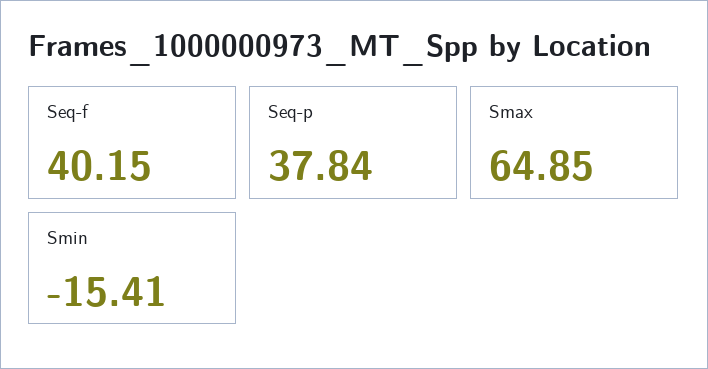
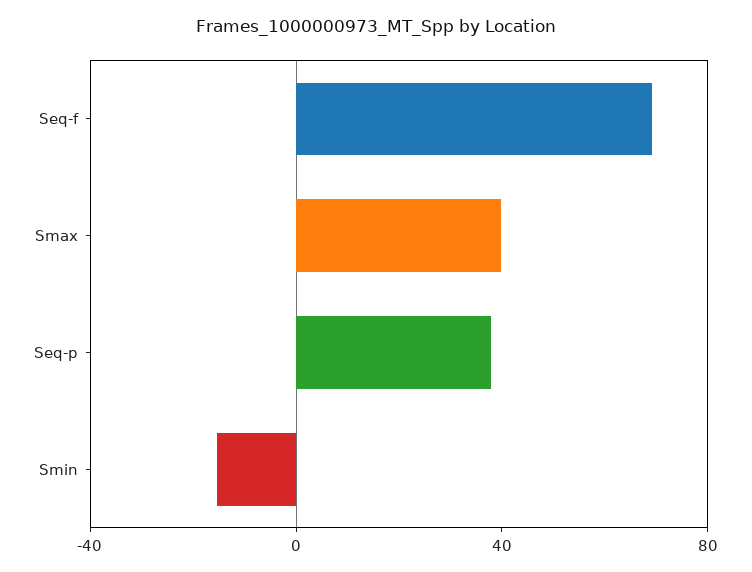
Seq-f: 40.15 -> 70
Smax: 64.85 -> 40

